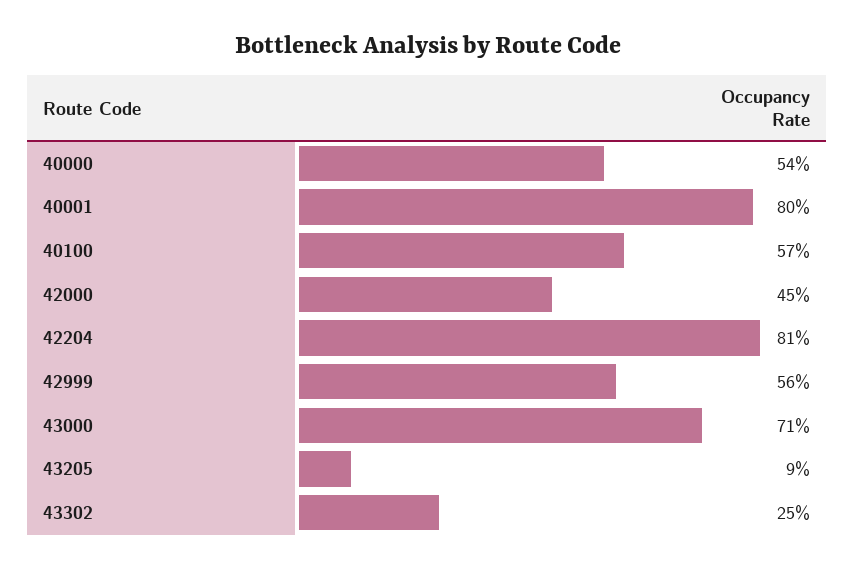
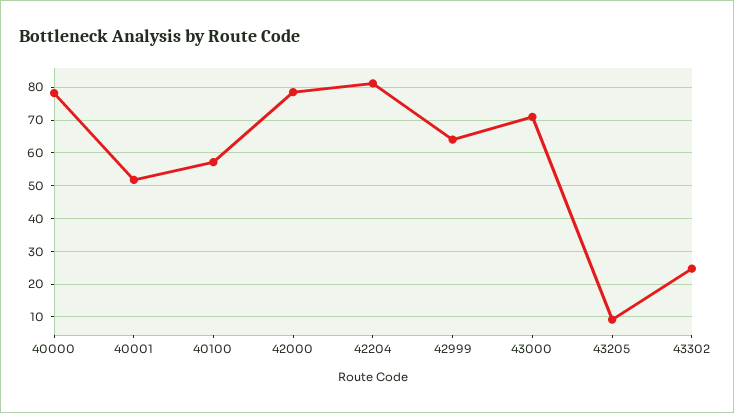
40000: 54 -> 78
40001: 80 -> 52
42000: 45 -> 78
42999: 56 -> 64

